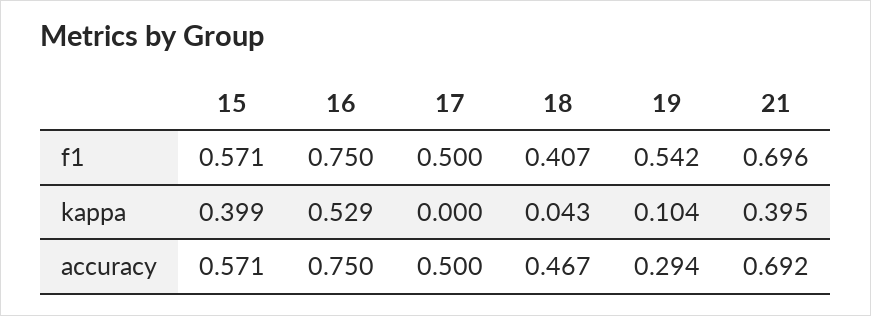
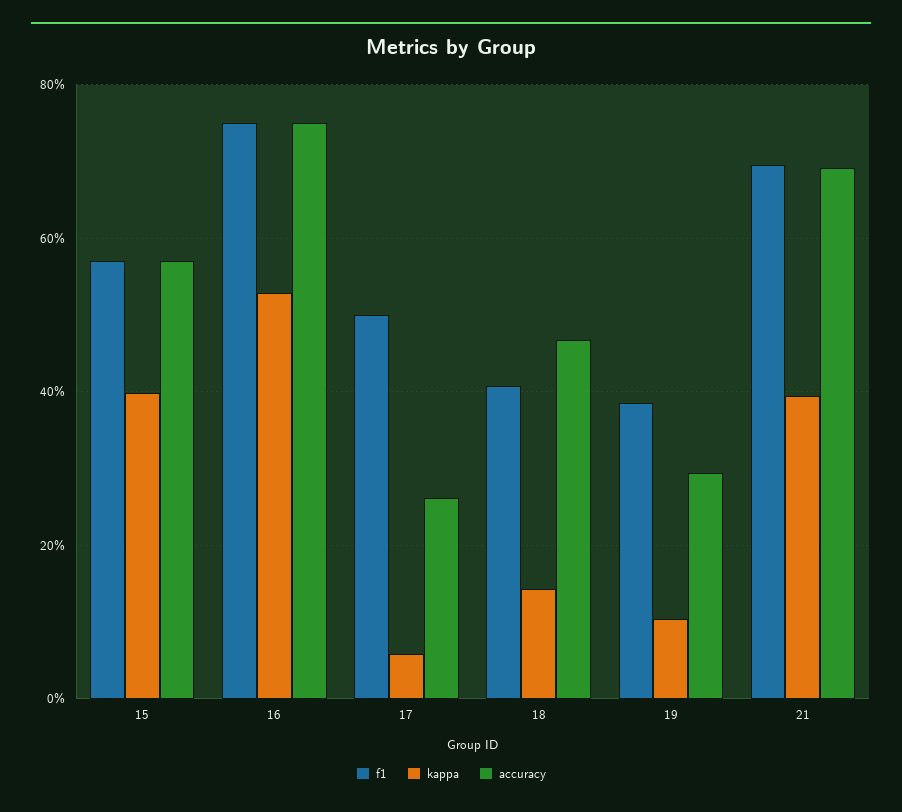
f1, 19: 0.542 -> 0.38
kappa, 17: 0 -> 0.06
kappa, 18: 0.043 -> 0.14
accuracy, 17: 0.5 -> 0.26

